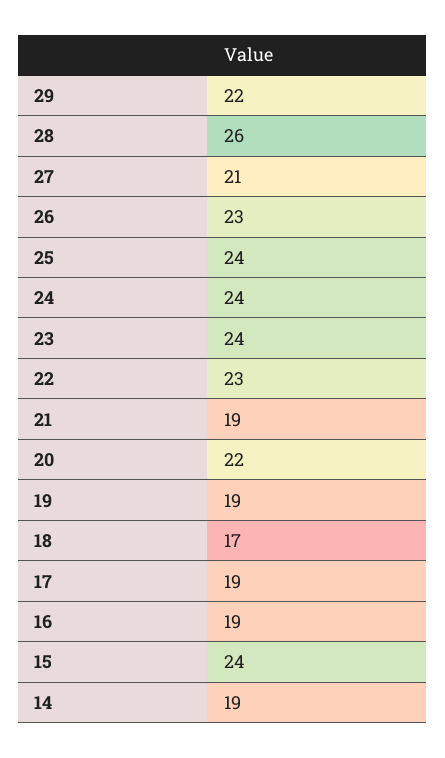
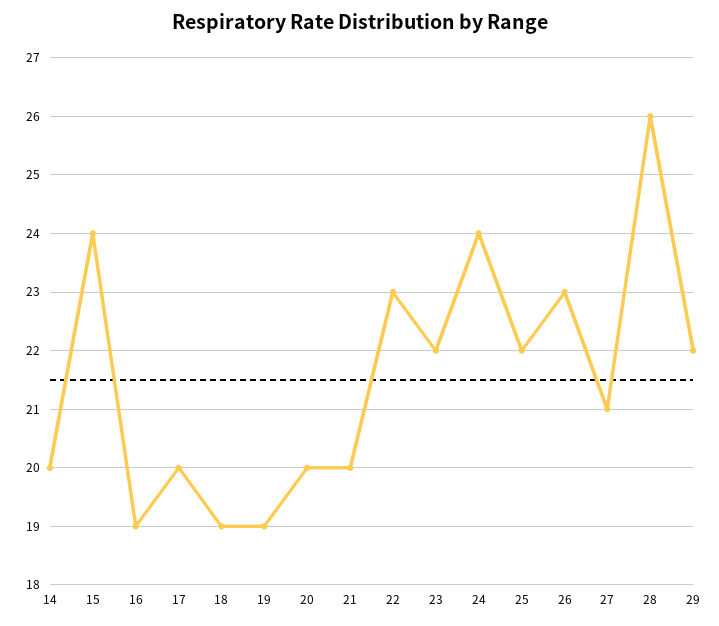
25: 24 -> 22
23: 24 -> 22
21: 19 -> 20
20: 22 -> 20
18: 17 -> 19
17: 19 -> 20
14: 19 -> 20

